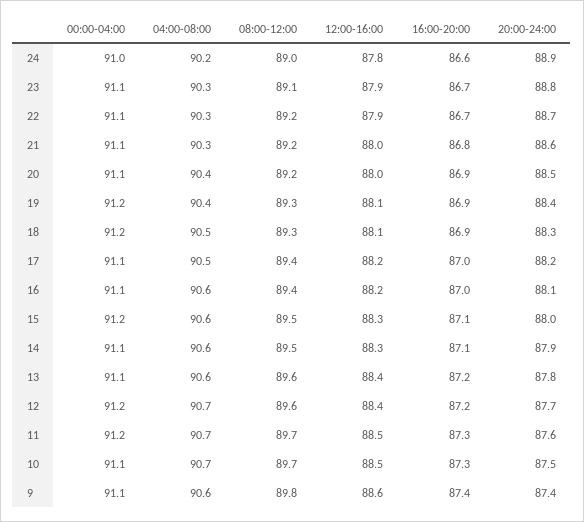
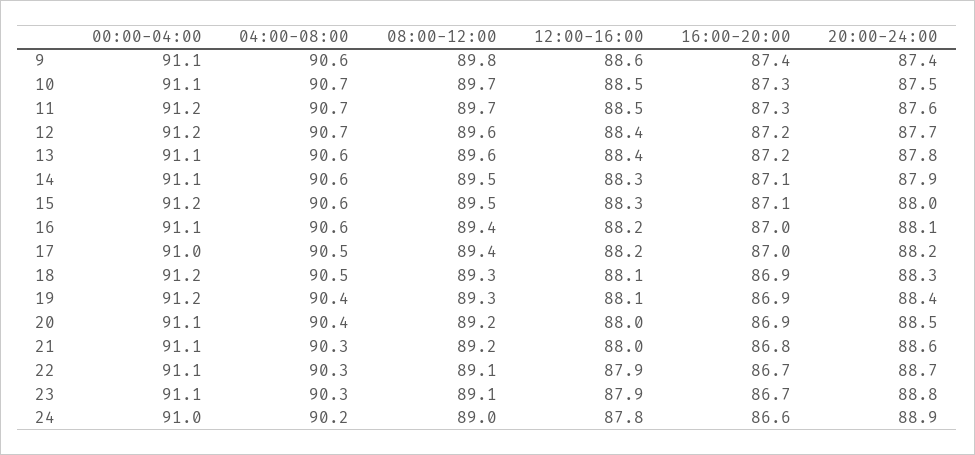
08:00-12:00, 22: 89.2 -> 89.1
00:00-04:00, 17: 91.1 -> 91

